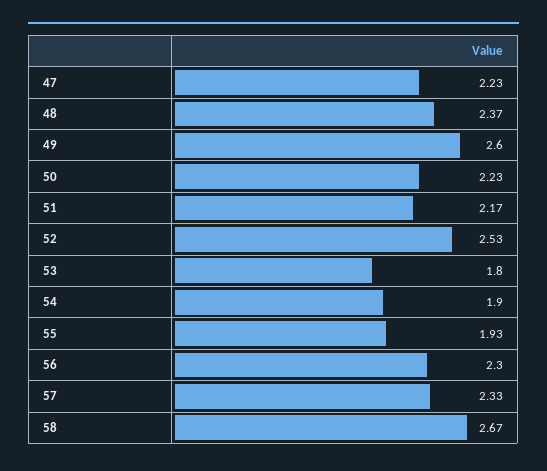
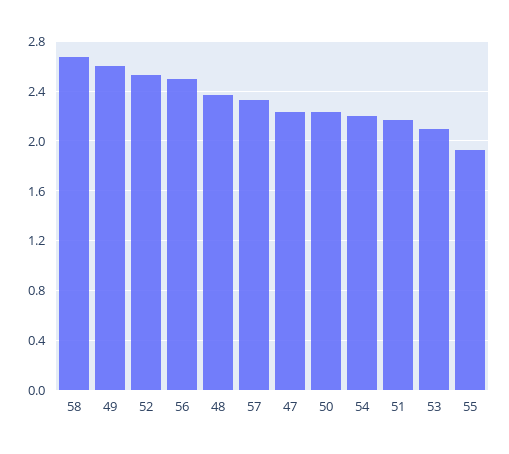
53: 1.8 -> 2.1
54: 1.9 -> 2.2
56: 2.3 -> 2.5

